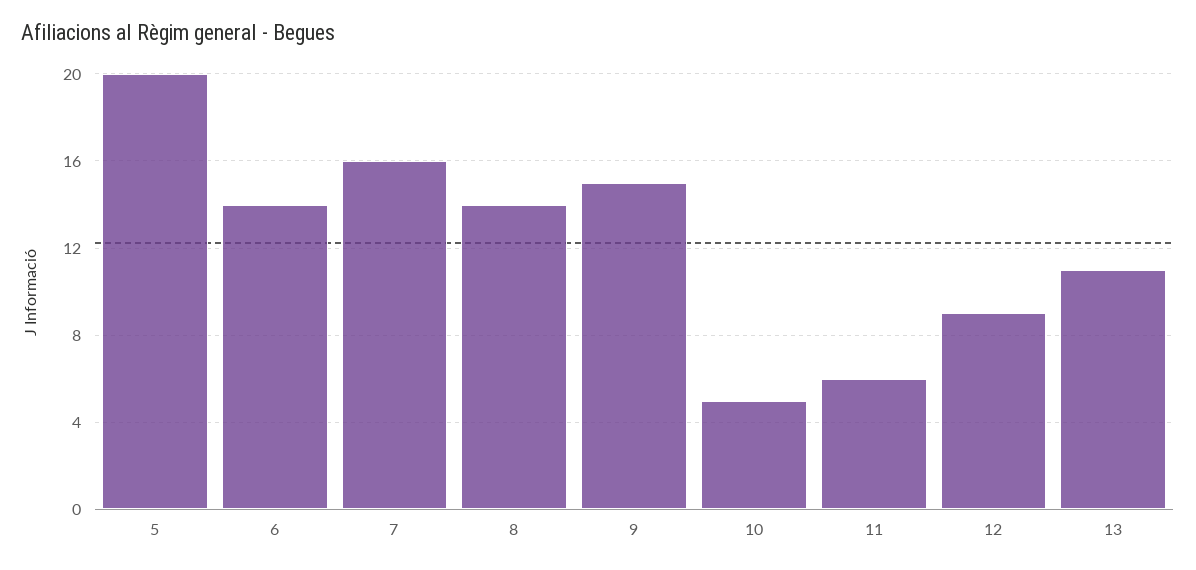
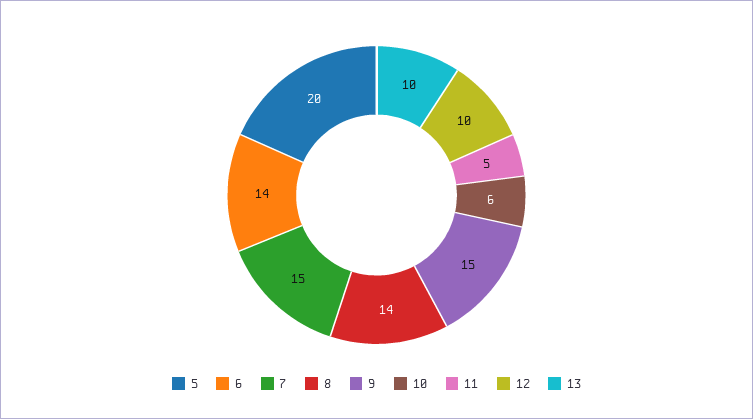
7: 16 -> 15
10: 5 -> 6
11: 6 -> 5
12: 9 -> 10
13: 11 -> 10

